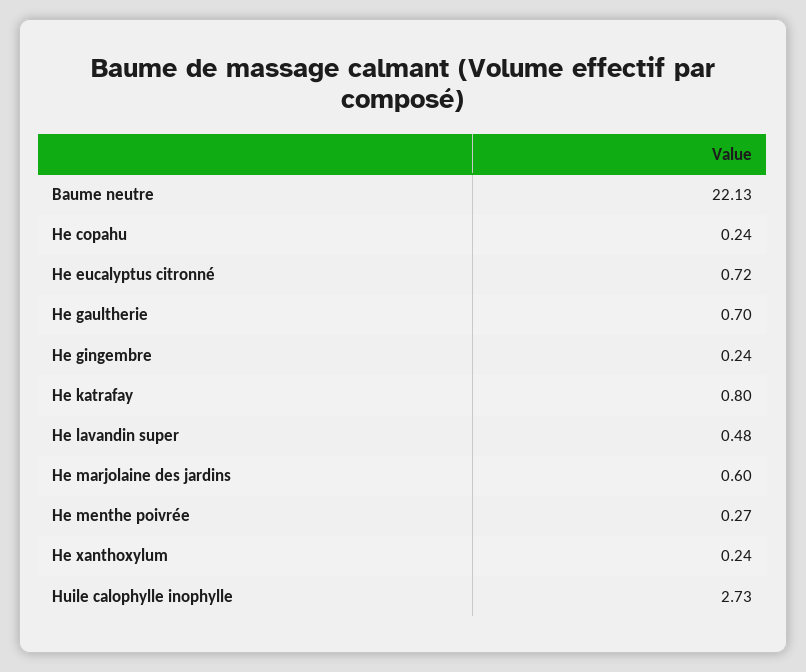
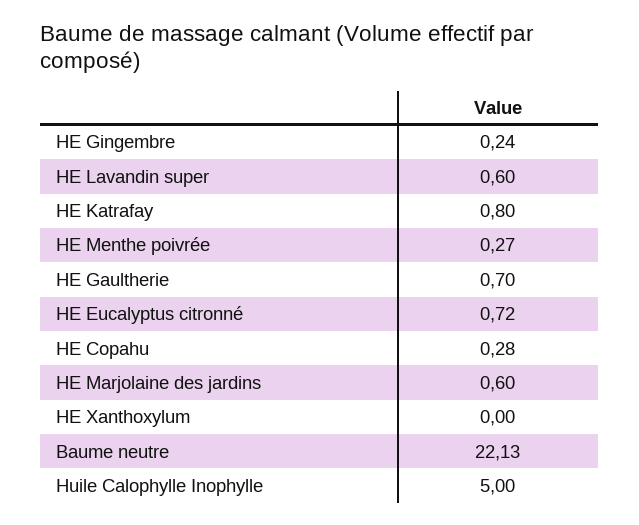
He copahu: 0.24 -> 0.28
He lavandin super: 0.48 -> 0.6
He xanthoxylum: 0.24 -> 0
Huile calophylle inophylle: 2.73 -> 5

